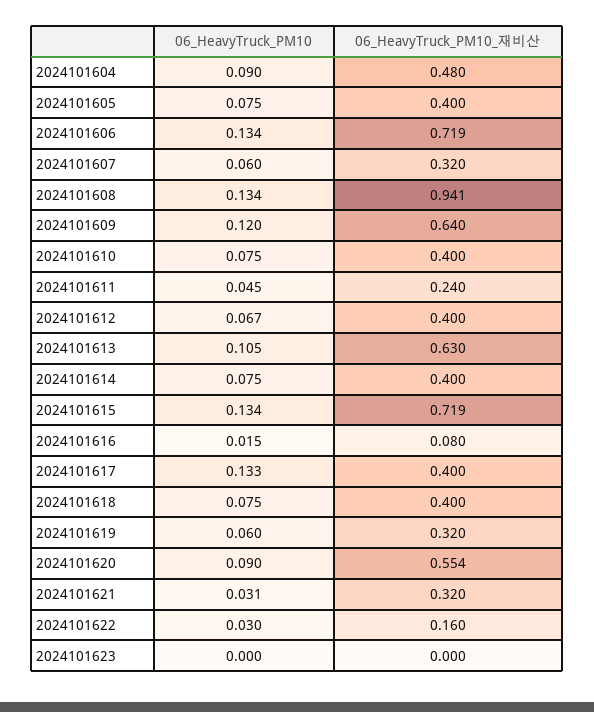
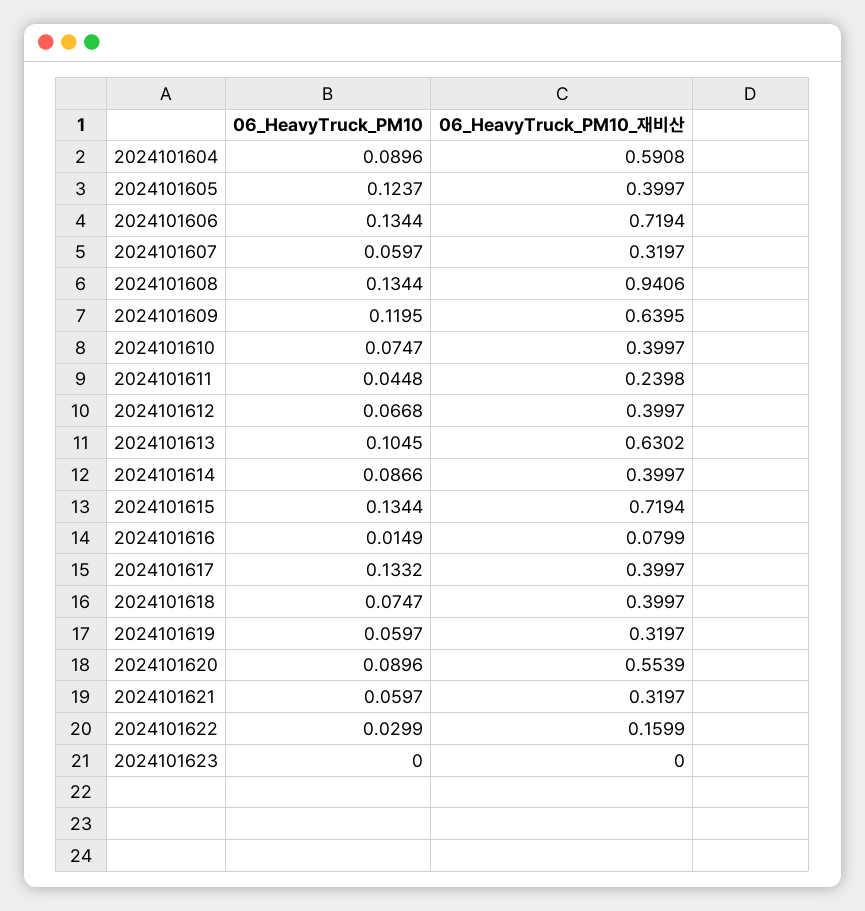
06_HeavyTruck_PM10_재비산, 2024101604: 0.48 -> 0.5908
06_HeavyTruck_PM10, 2024101605: 0.075 -> 0.1237
06_HeavyTruck_PM10, 2024101614: 0.075 -> 0.0866
06_HeavyTruck_PM10, 2024101621: 0.031 -> 0.0597

